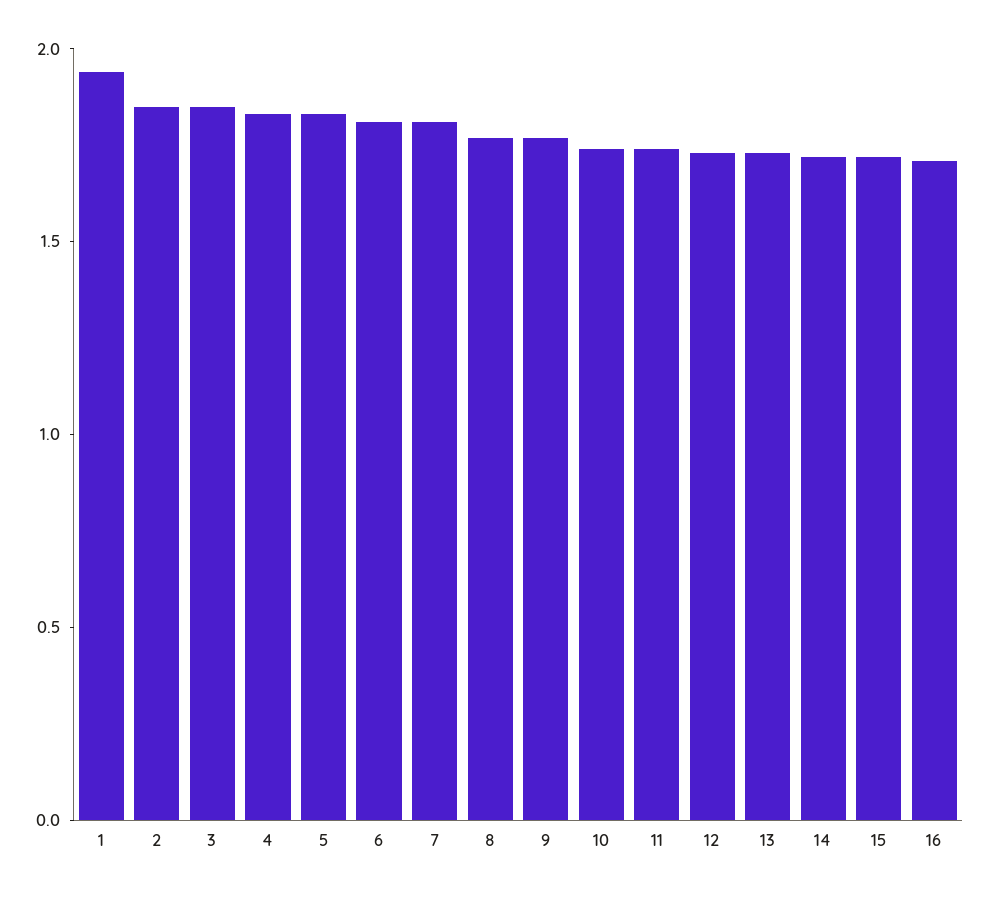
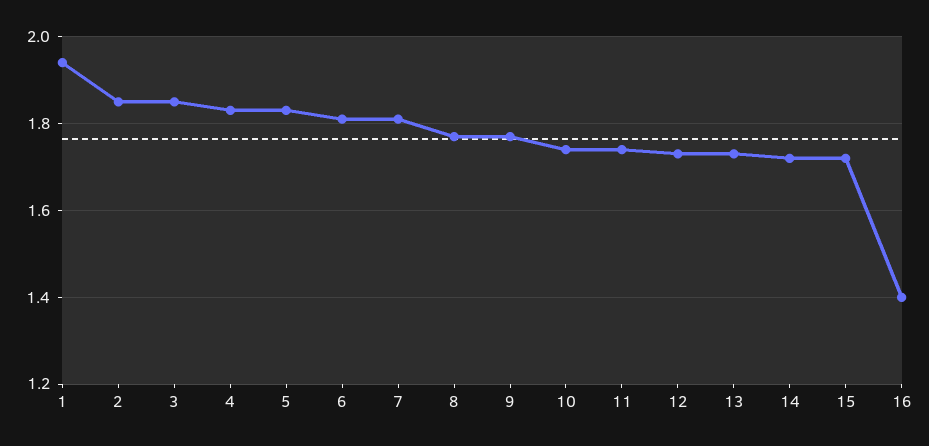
16: 1.7 -> 1.4

